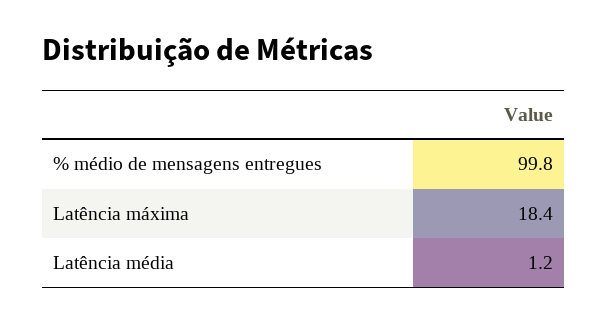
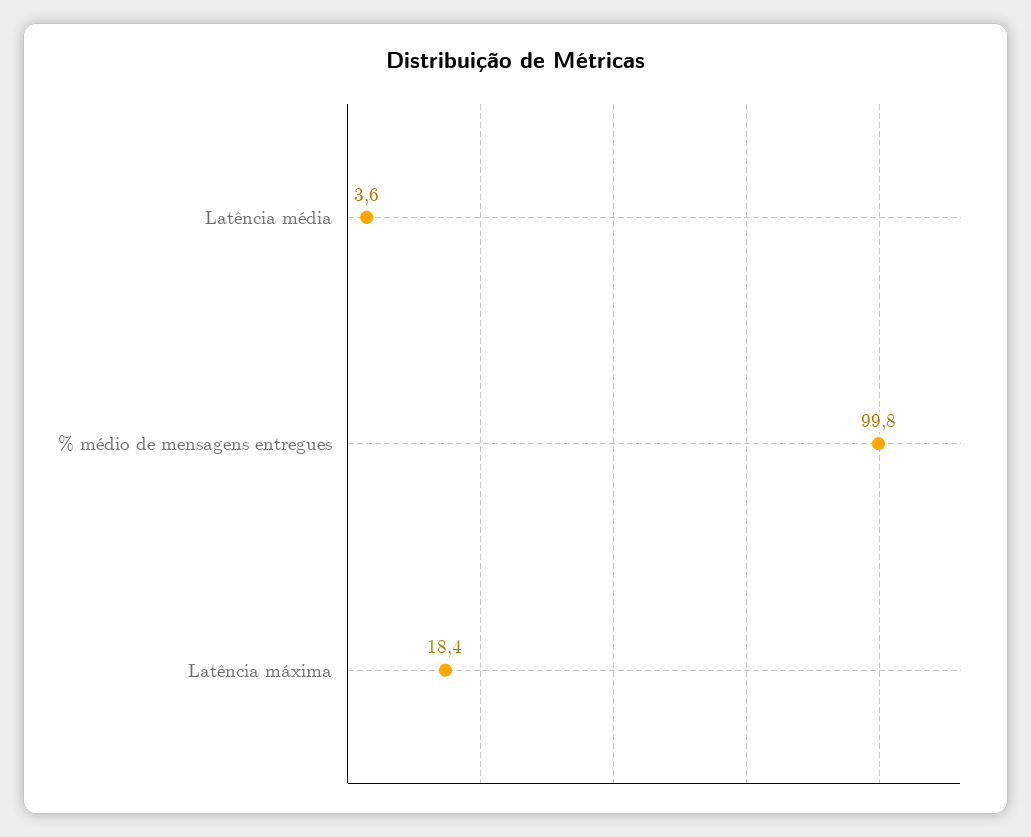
Latência média: 1.2 -> 3.6

